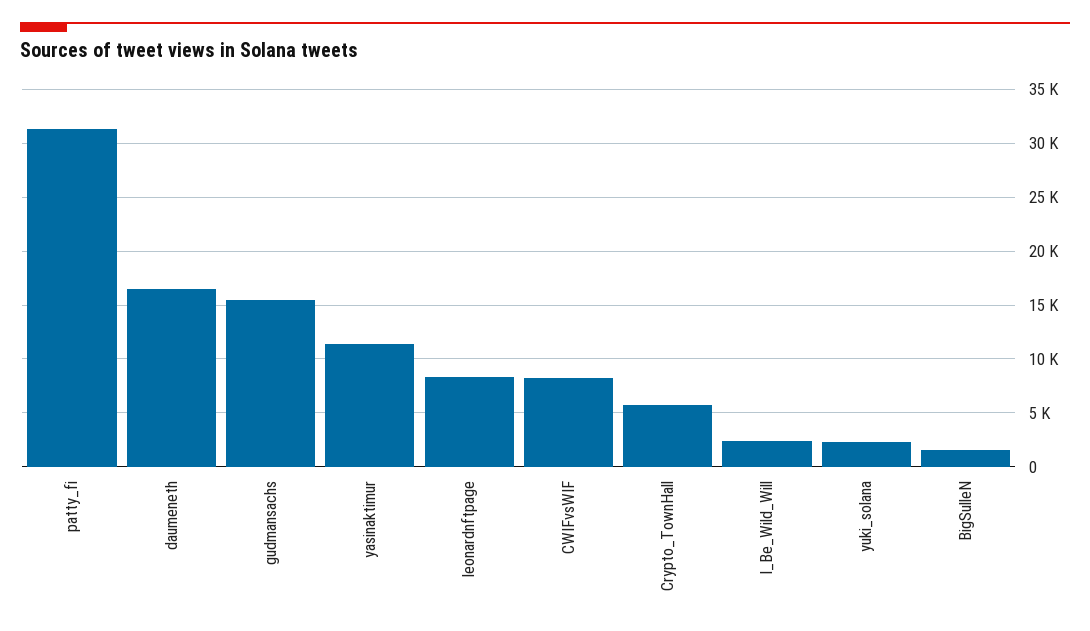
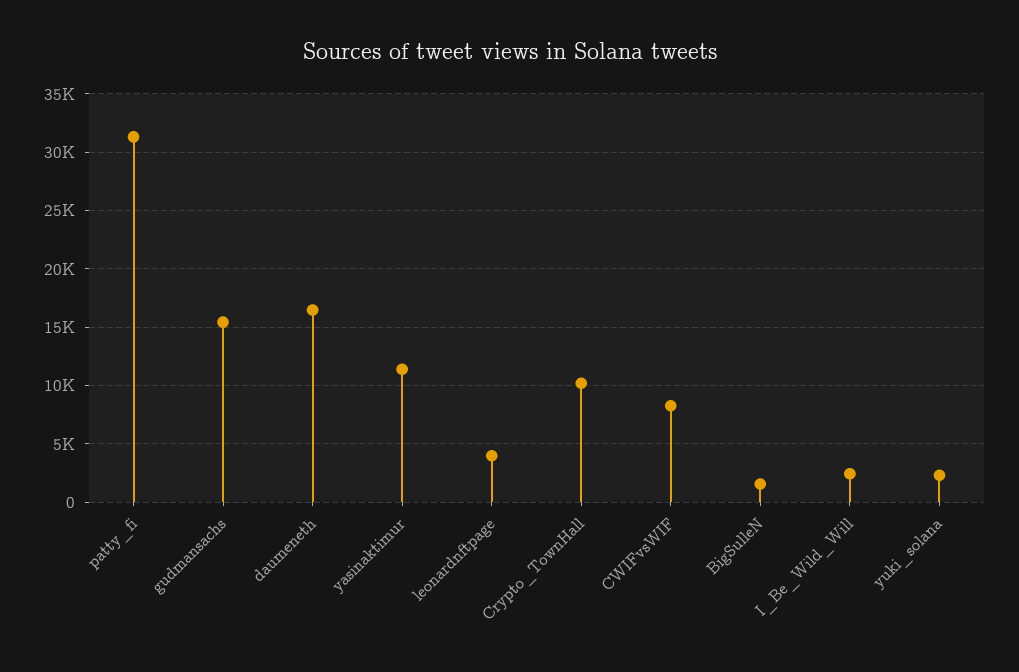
leonardnftpage: 8000 -> 4000
Crypto_TownHall: 6000 -> 10000

